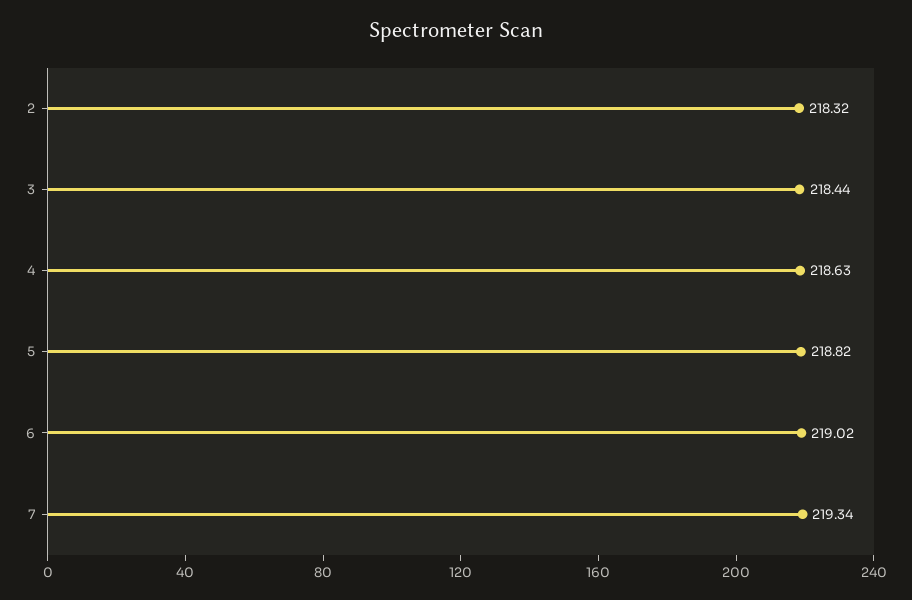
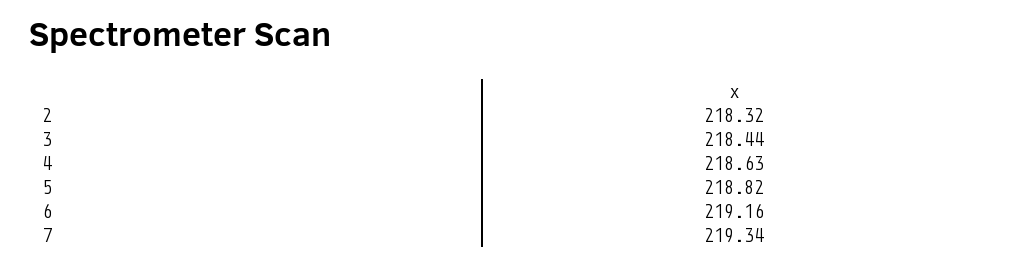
6: 219.02 -> 219.16

